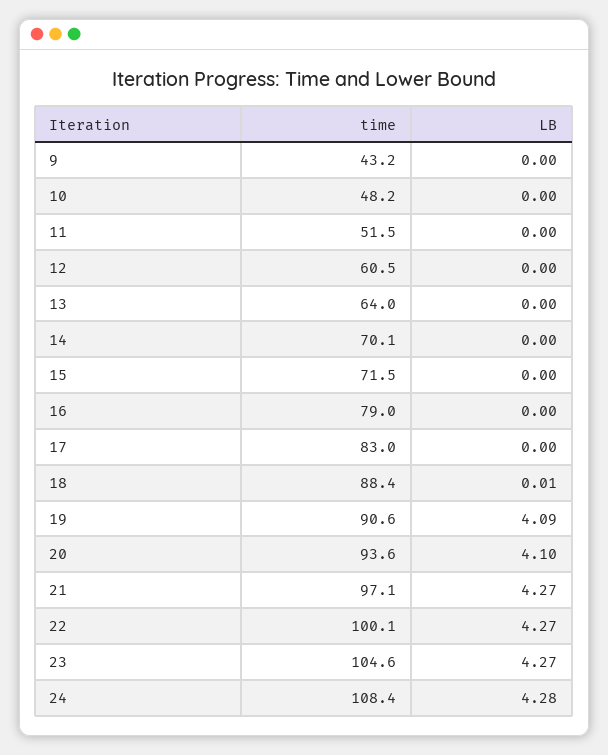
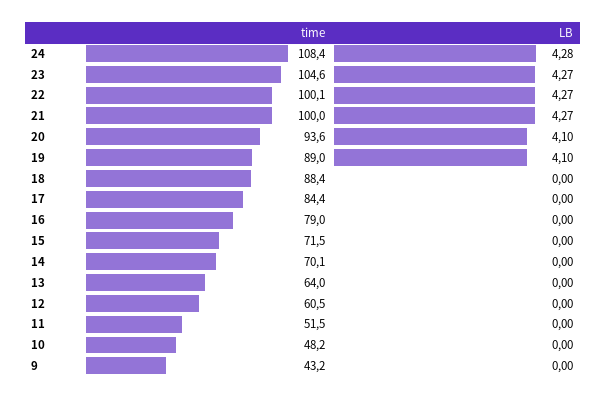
time, 17: 83 -> 84.4
LB, 18: 0.01 -> 0
time, 19: 90.6 -> 89
LB, 19: 4.09 -> 4.1
time, 21: 97.1 -> 100

